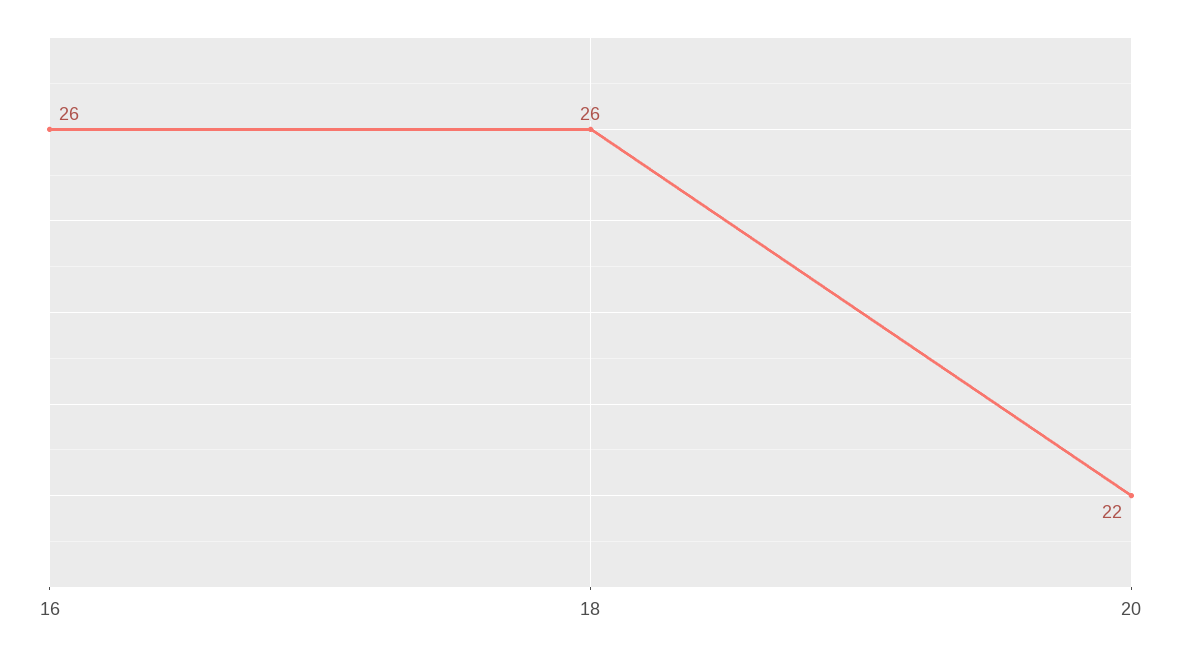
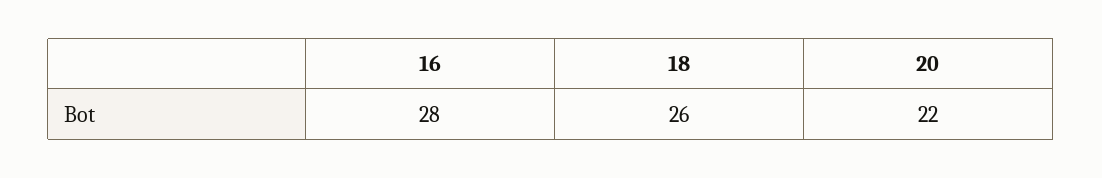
16: 26 -> 28

